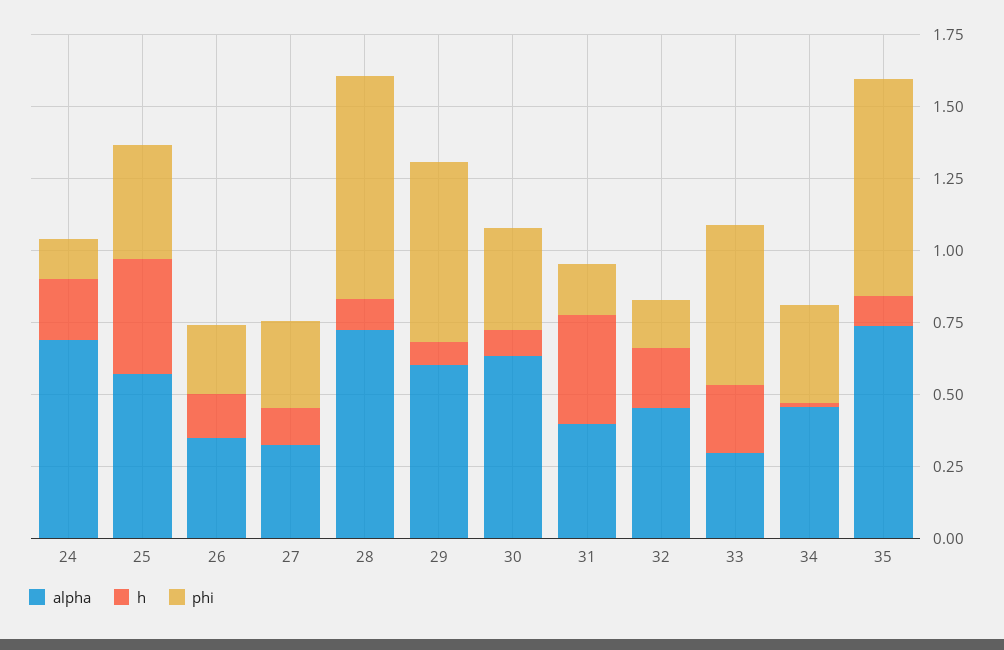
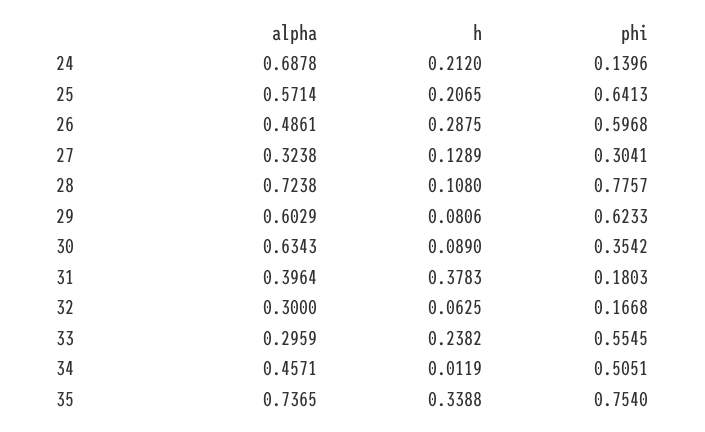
h, 25: 0.4 -> 0.2065
phi, 25: 0.4 -> 0.6413
alpha, 26: 0.35 -> 0.4861
h, 26: 0.15 -> 0.2875
phi, 26: 0.25 -> 0.5968
alpha, 32: 0.45 -> 0.3
h, 32: 0.2 -> 0.0625
phi, 34: 0.35 -> 0.5051
h, 35: 0.1 -> 0.3388

